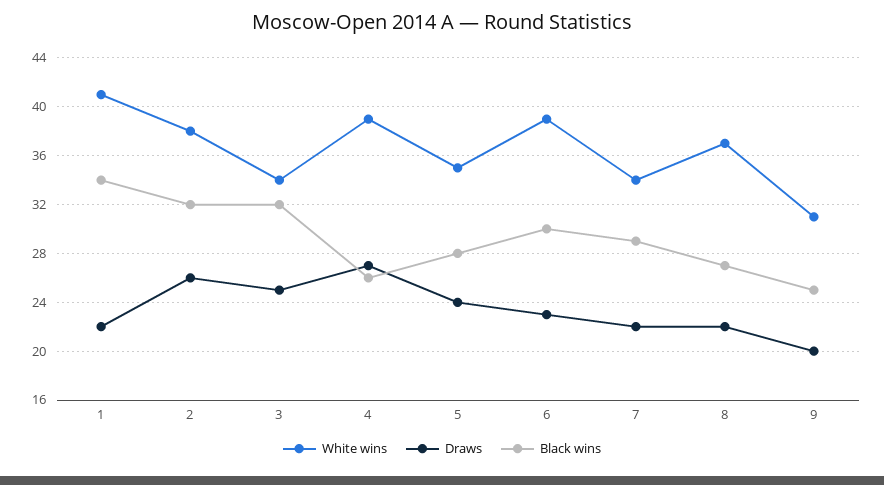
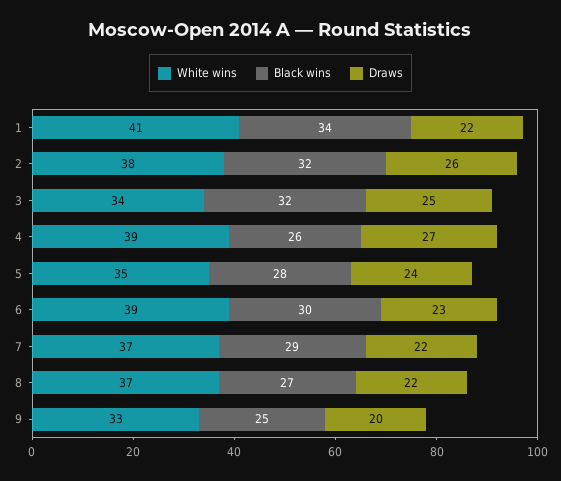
White wins, 7: 34 -> 37
White wins, 9: 31 -> 33

